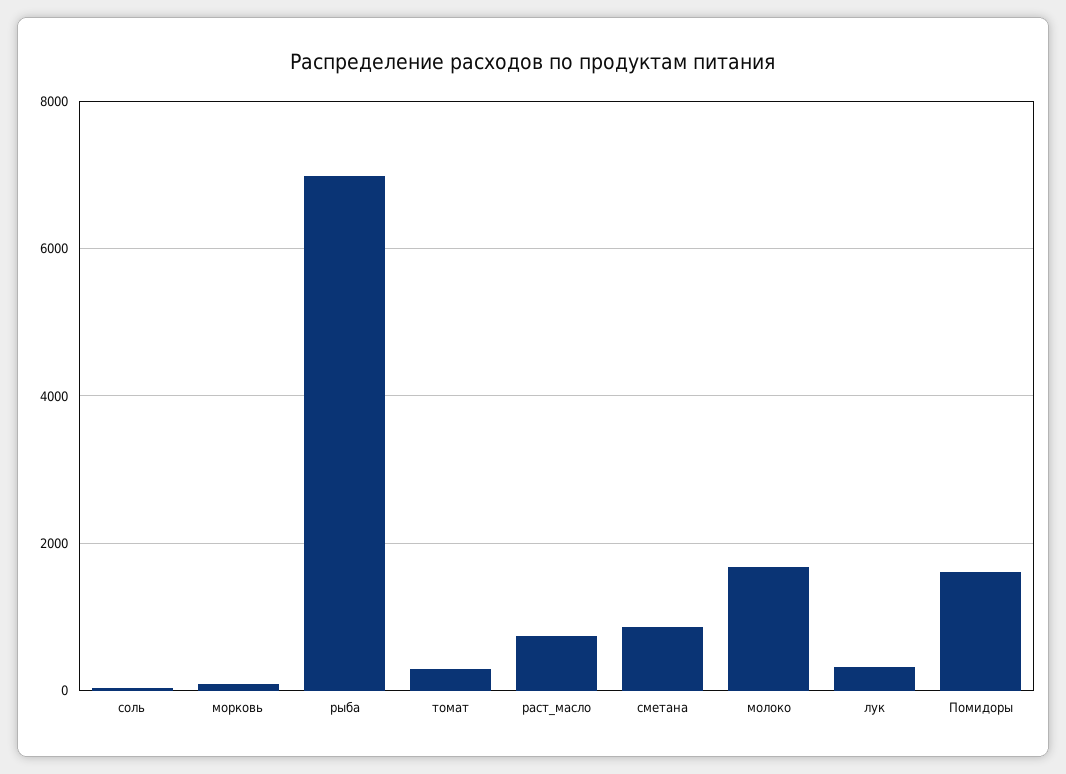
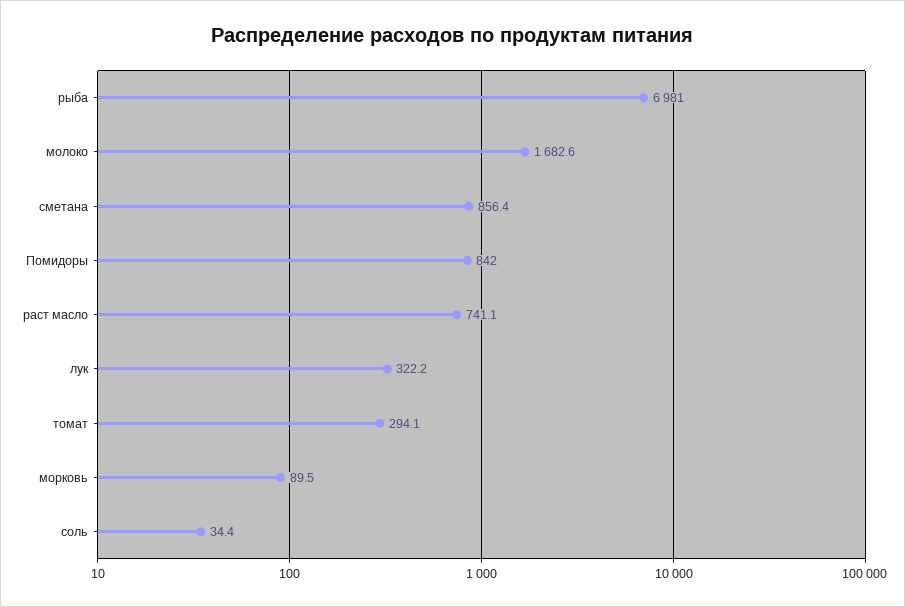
Помидоры: 1600 -> 842

